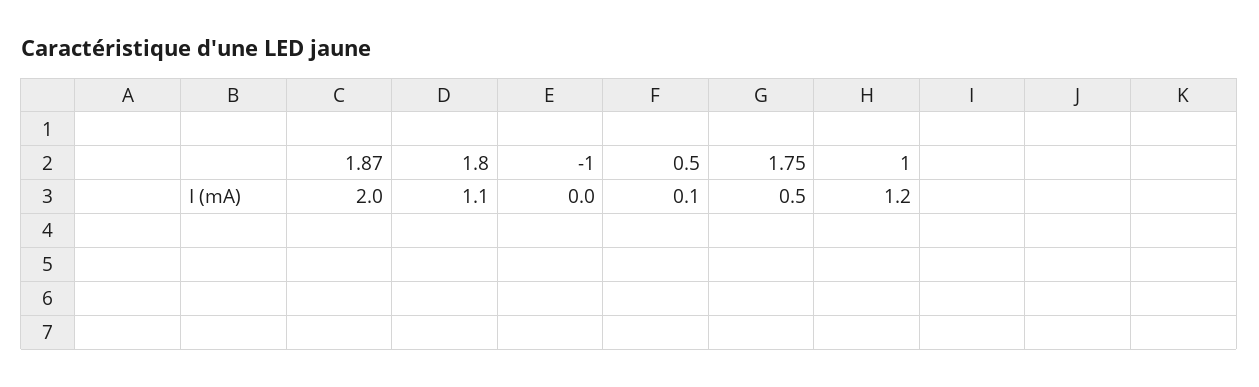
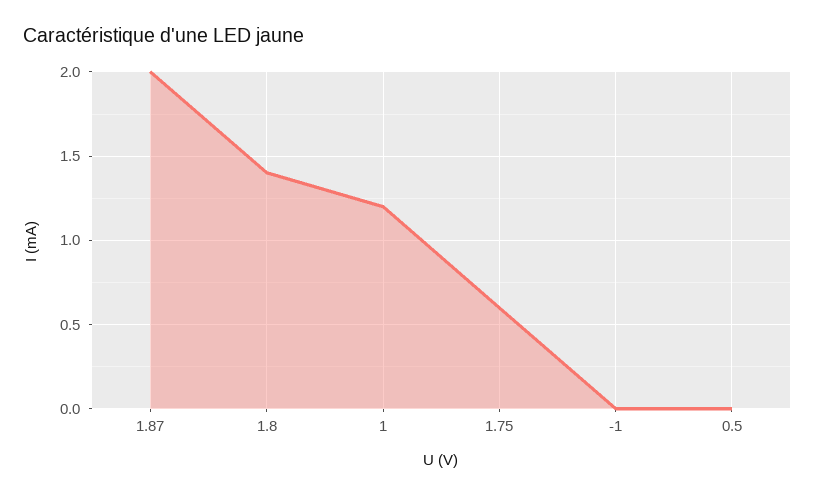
1.8: 1.1 -> 1.4
0.5: 0.1 -> 0
1.75: 0.5 -> 0.6

